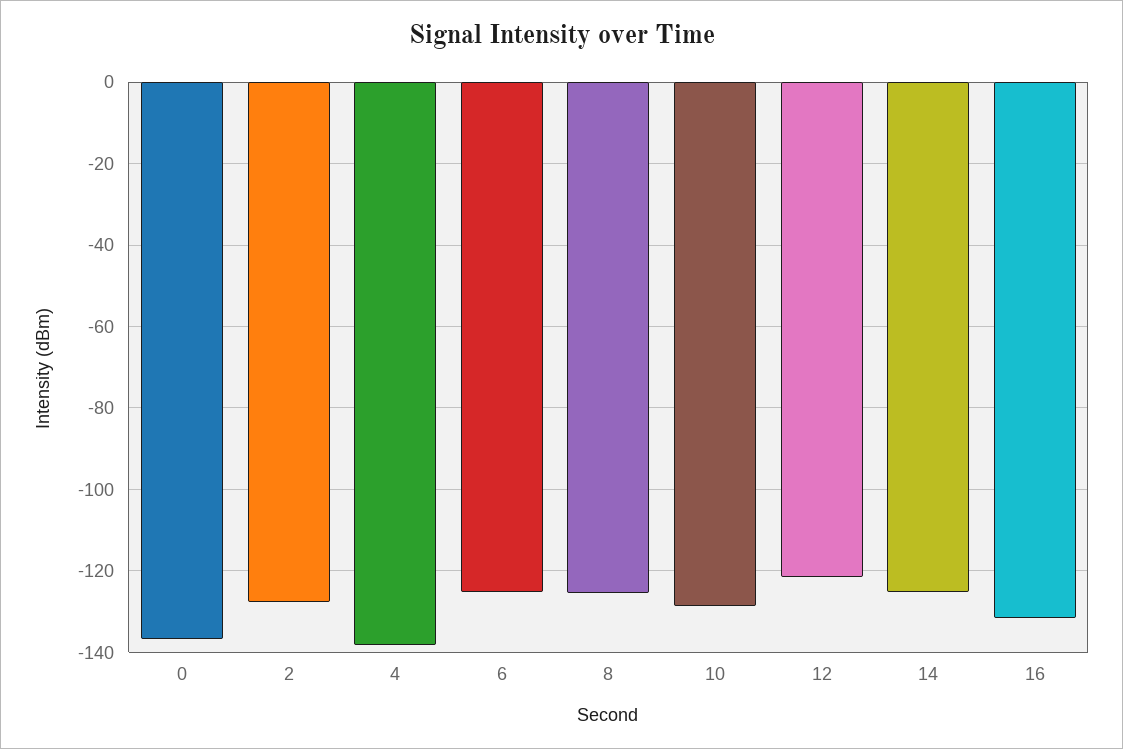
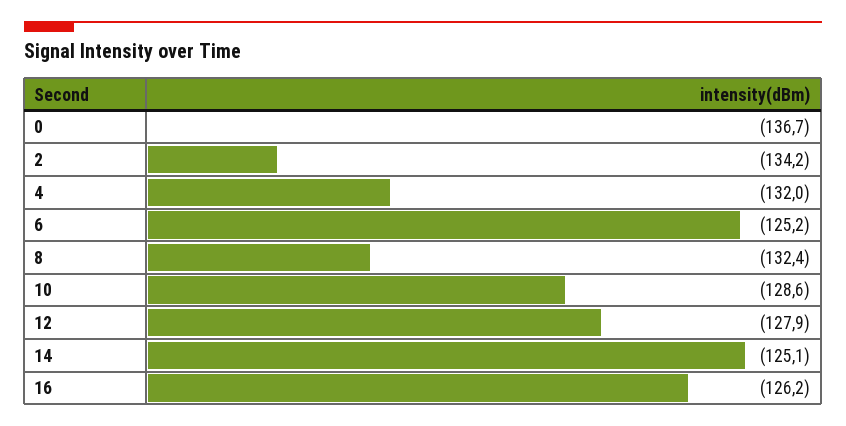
2: -128 -> -134.2
4: -138 -> -132
8: -126 -> -132.4
12: -122 -> -127.9
16: -132 -> -126.2

